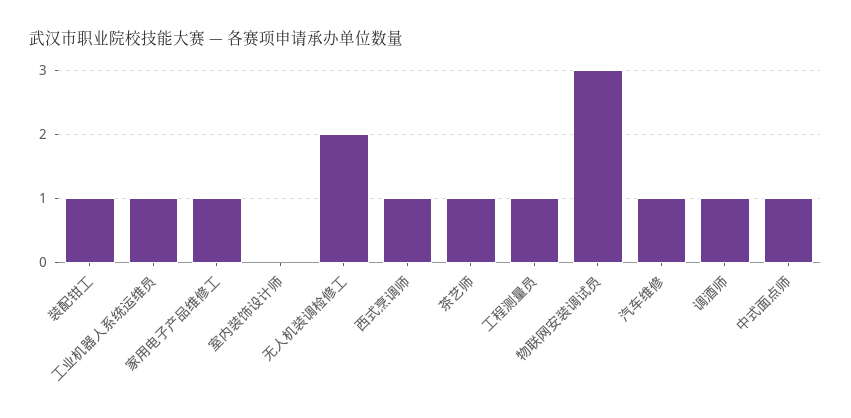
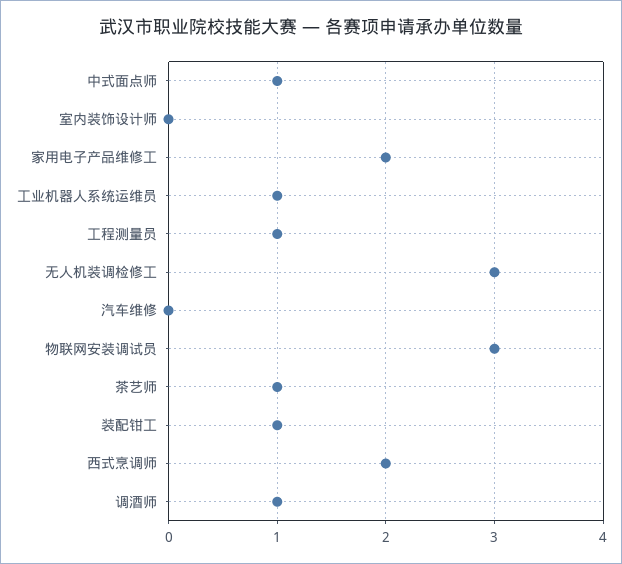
家用电子产品维修工: 1 -> 2
无人机装调检修工: 2 -> 3
西式烹调师: 1 -> 2
汽车维修: 1 -> 0

